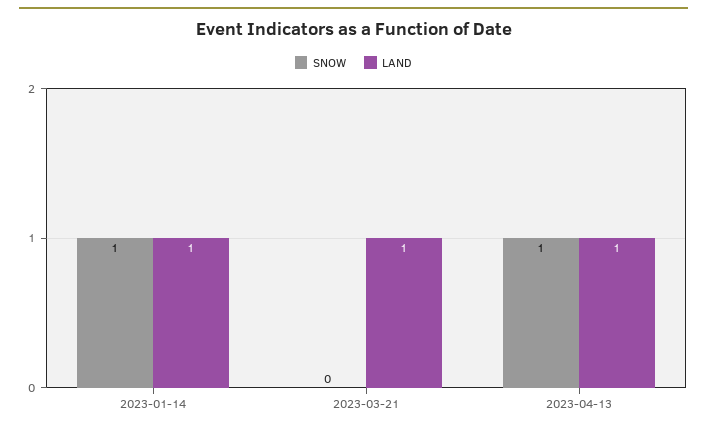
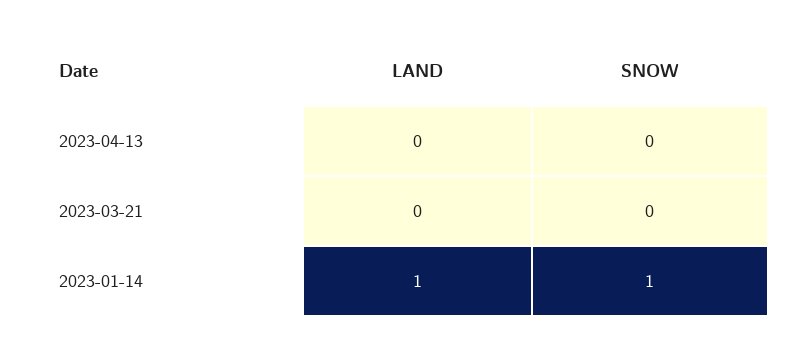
LAND, 2023-03-21: 1 -> 0
SNOW, 2023-04-13: 1 -> 0
LAND, 2023-04-13: 1 -> 0

